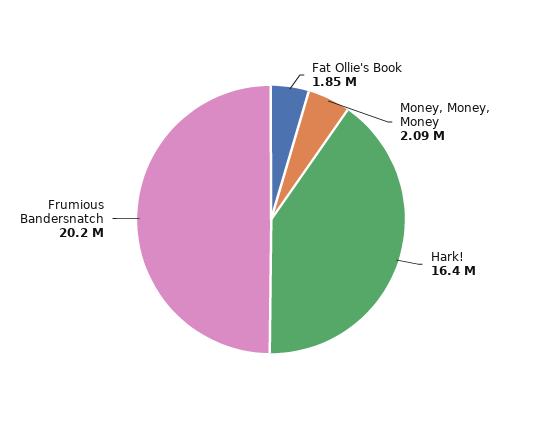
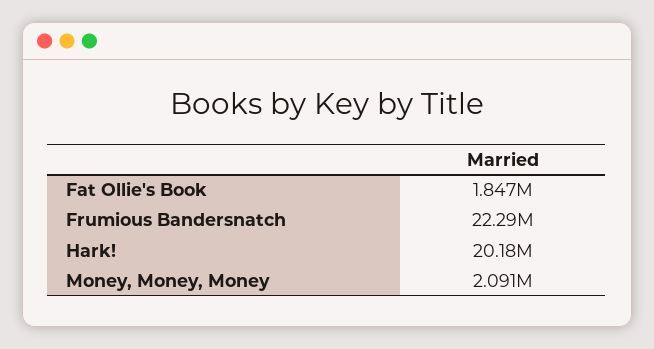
Hark!: 16400000 -> 20180000
Frumious Bandersnatch: 20200000 -> 22290000

